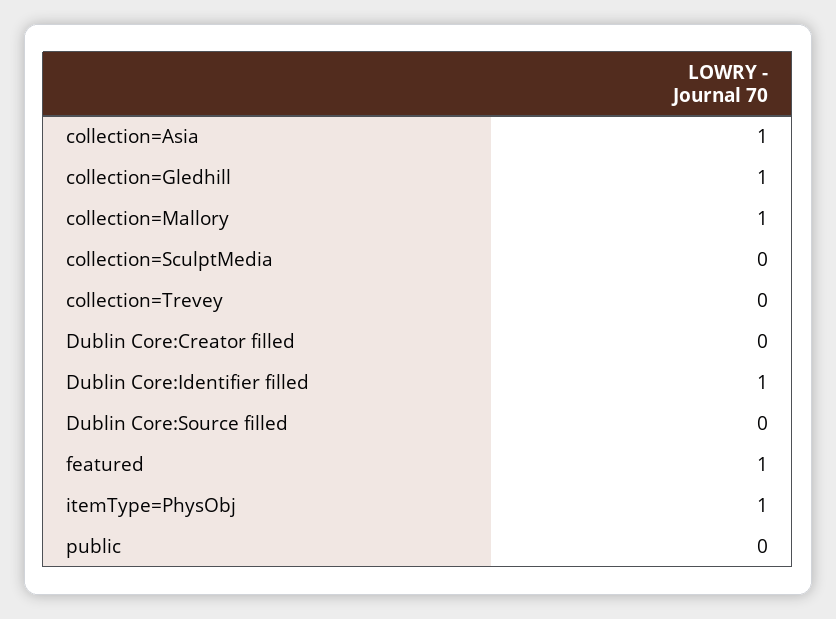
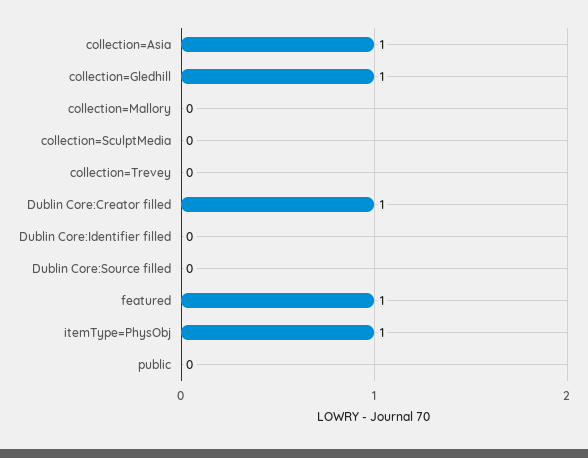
collection=Mallory: 1 -> 0
Dublin Core:Creator filled: 0 -> 1
Dublin Core:Identifier filled: 1 -> 0

